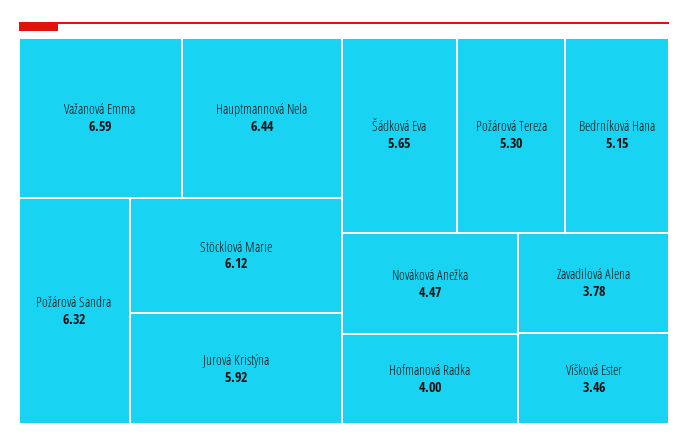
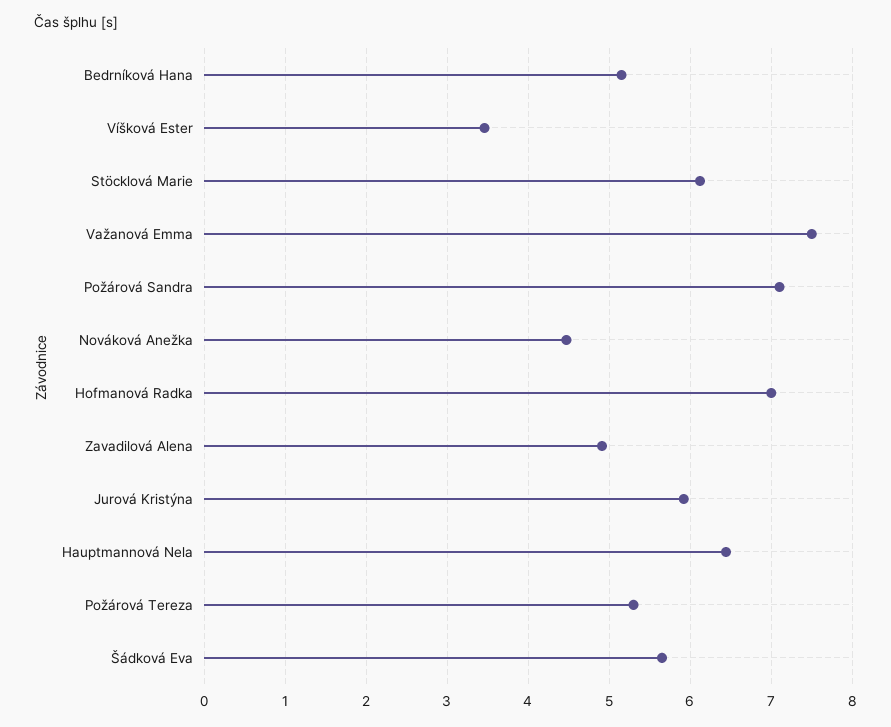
Važanová Emma: 6.59 -> 7.5
Požárová Sandra: 6.32 -> 7.1
Hofmanová Radka: 4 -> 7
Zavadilová Alena: 3.78 -> 4.9

